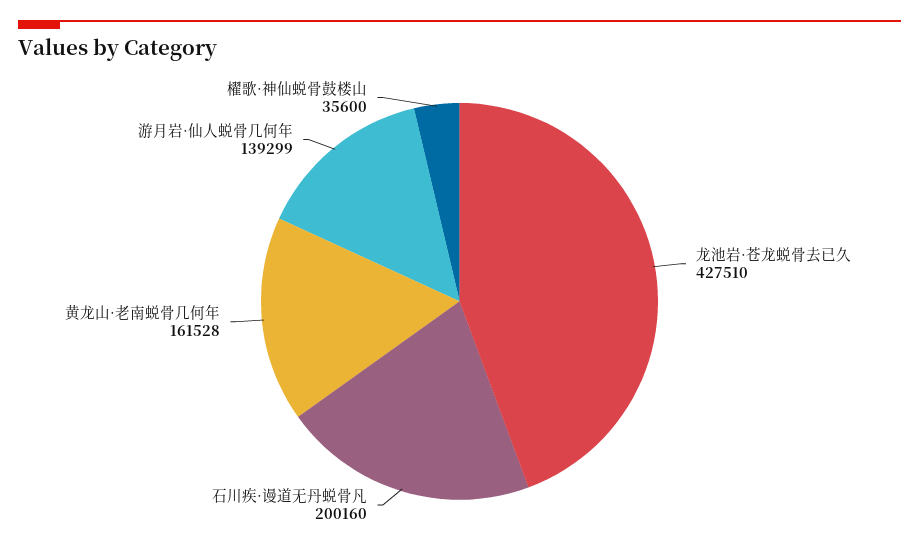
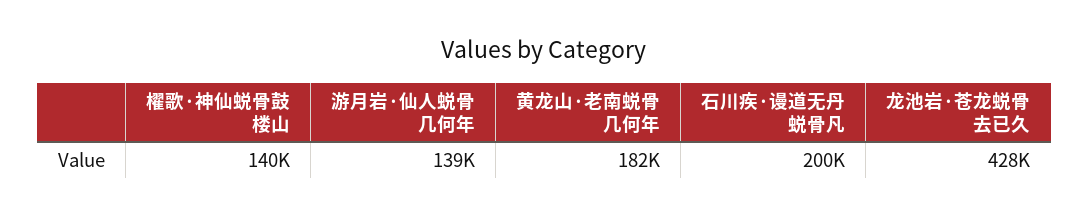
黄龙山·老南蜕骨几何年: 161528 -> 182000
櫂歌·神仙蜕骨鼓楼山: 35600 -> 140000

